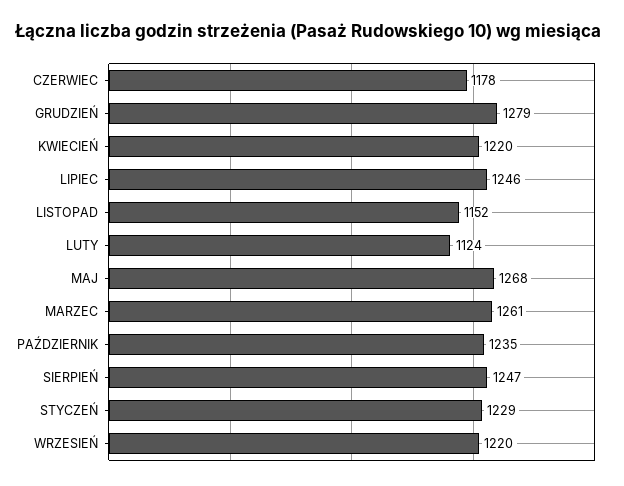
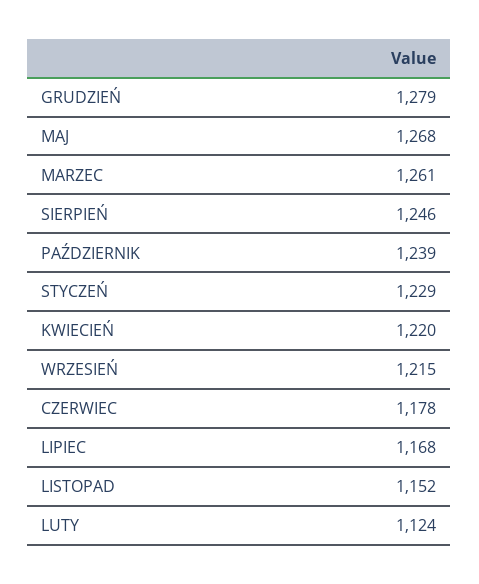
LIPIEC: 1246 -> 1168
PAŹDZIERNIK: 1235 -> 1239
SIERPIEŃ: 1247 -> 1246
WRZESIEŃ: 1220 -> 1215

